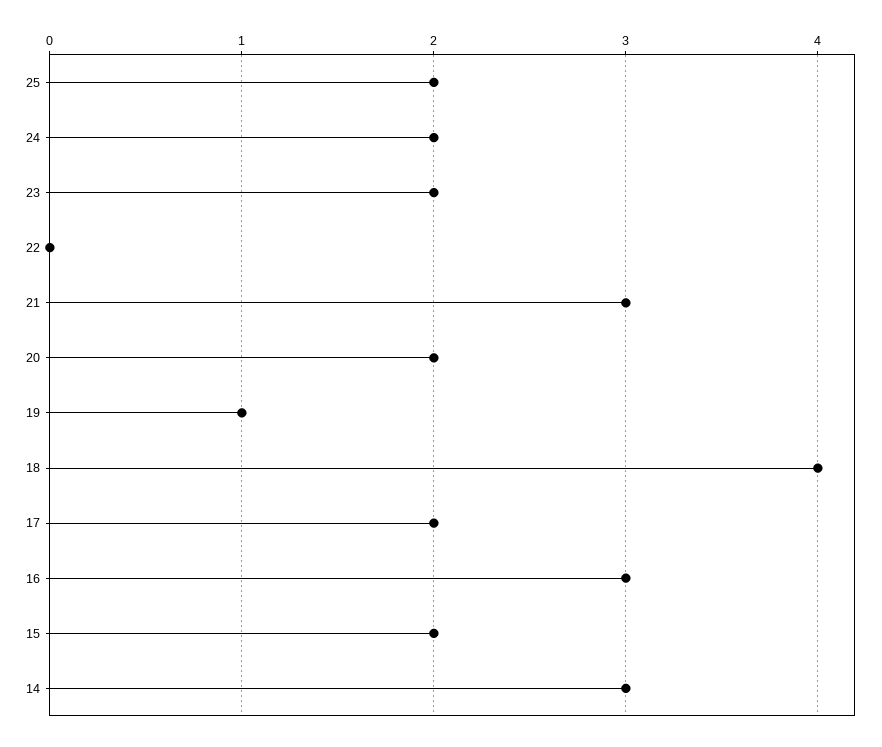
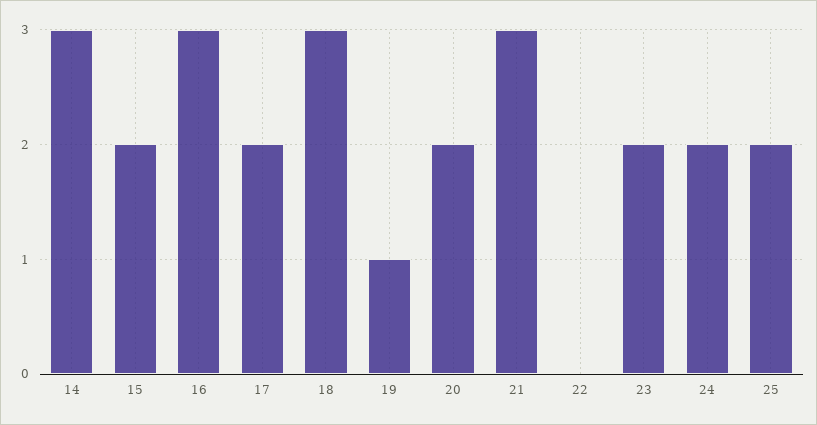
18: 4 -> 3

